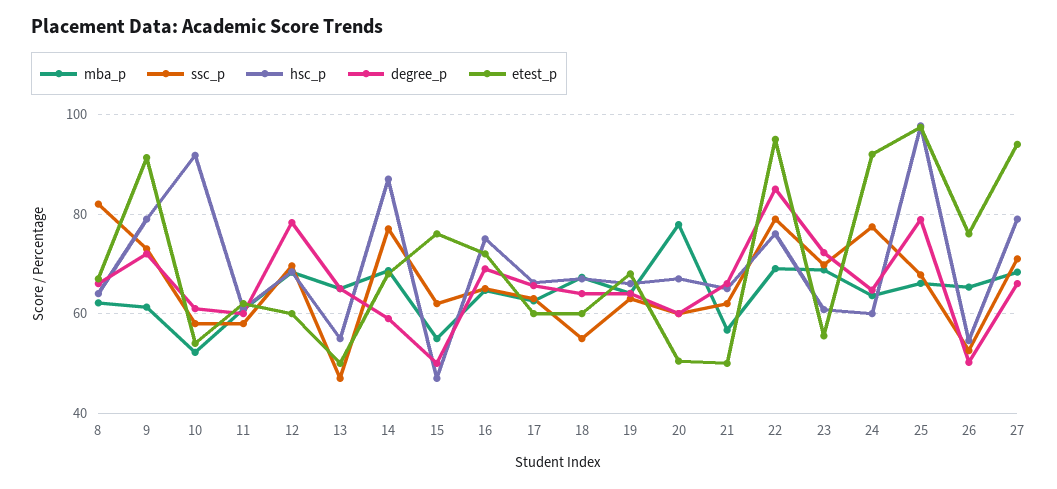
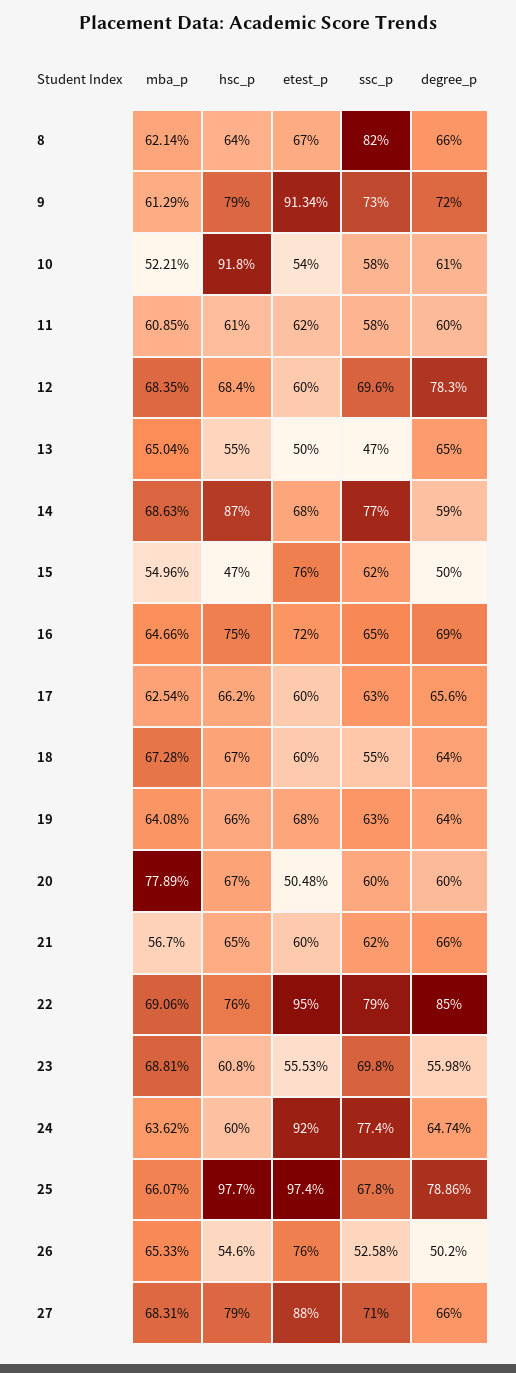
etest_p, 21: 50 -> 60
degree_p, 23: 72 -> 55.98
etest_p, 27: 94 -> 88

